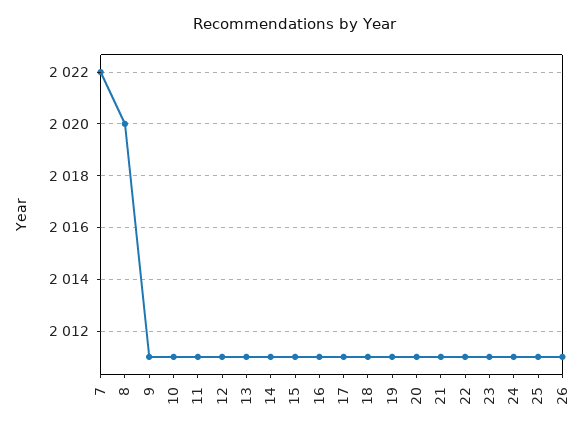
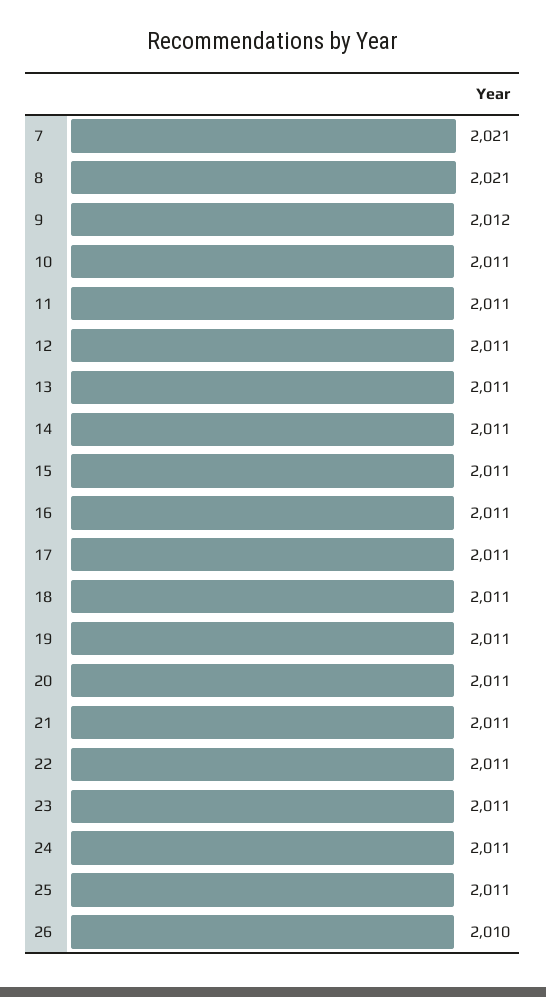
7: 2022 -> 2021
8: 2020 -> 2021
9: 2011 -> 2012
26: 2011 -> 2010

